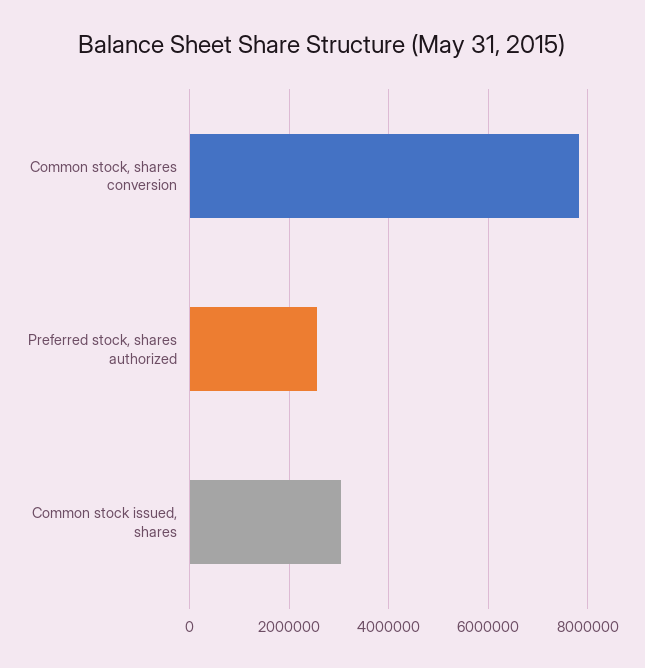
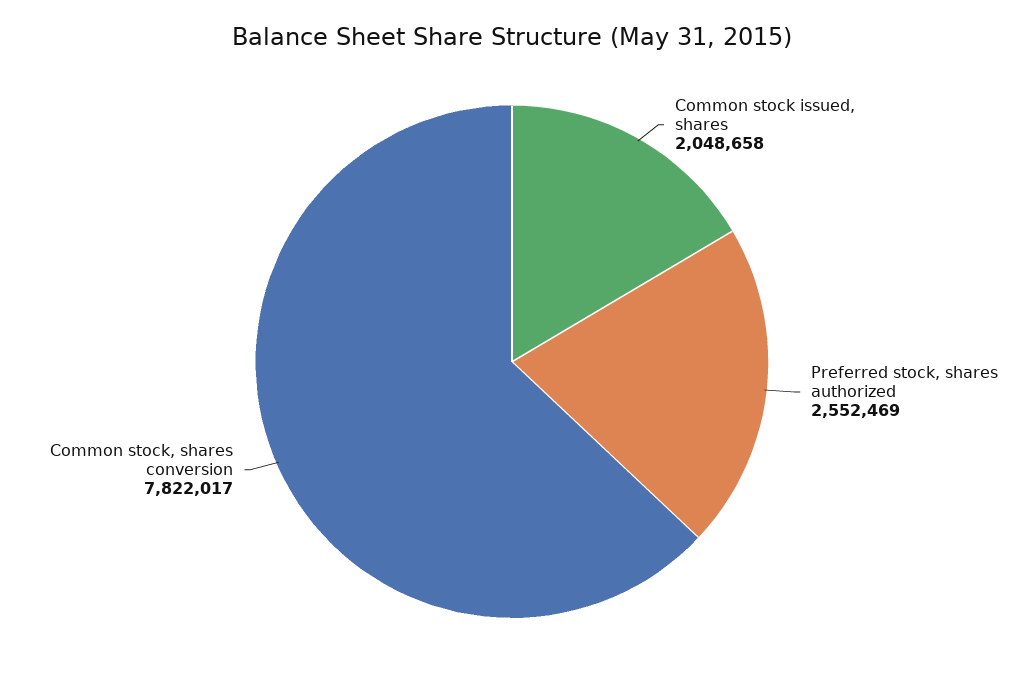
Common stock issued, shares: 3000000 -> 2048658

